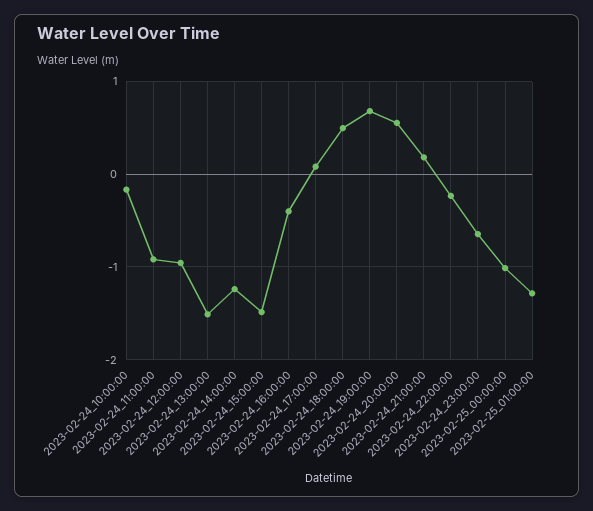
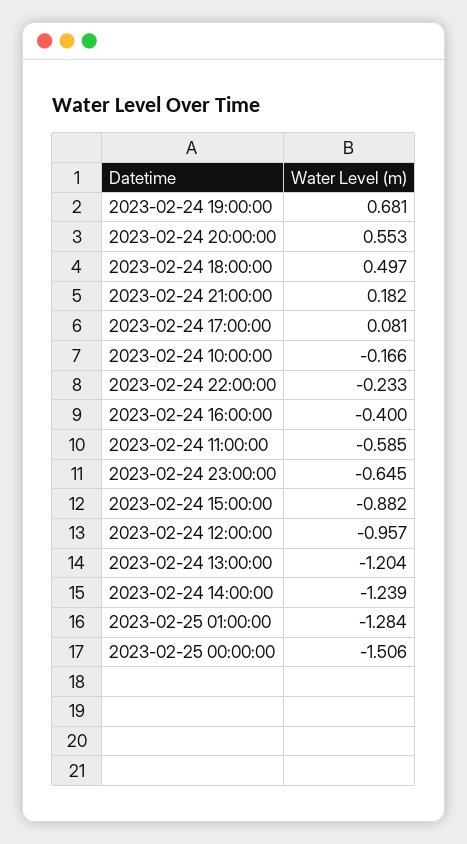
2023-02-24_11:00:00: -0.9 -> -0.585
2023-02-24_13:00:00: -1.5 -> -1.204
2023-02-24_15:00:00: -1.5 -> -0.882
2023-02-25_00:00:00: -1 -> -1.506

